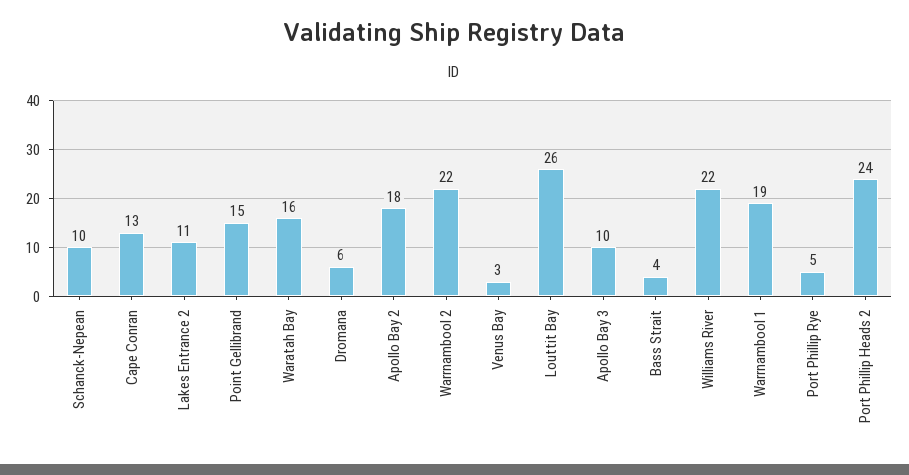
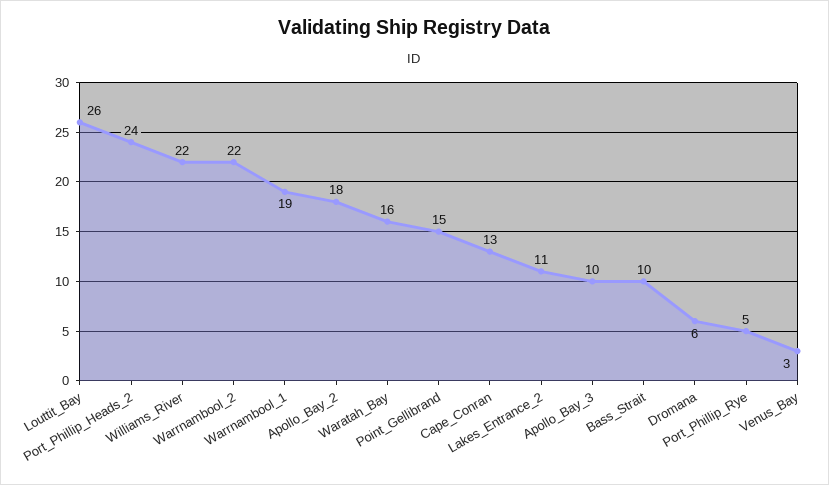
Schanck-Nepean: 10 -> none
Bass Strait: 4 -> 10

